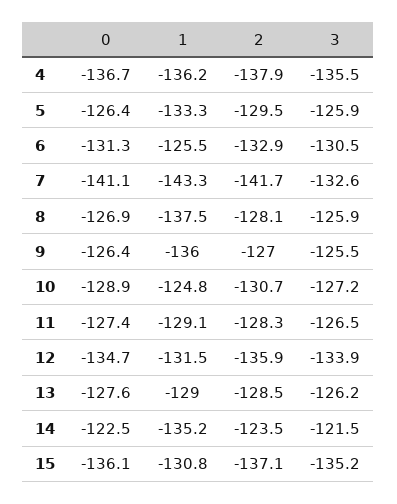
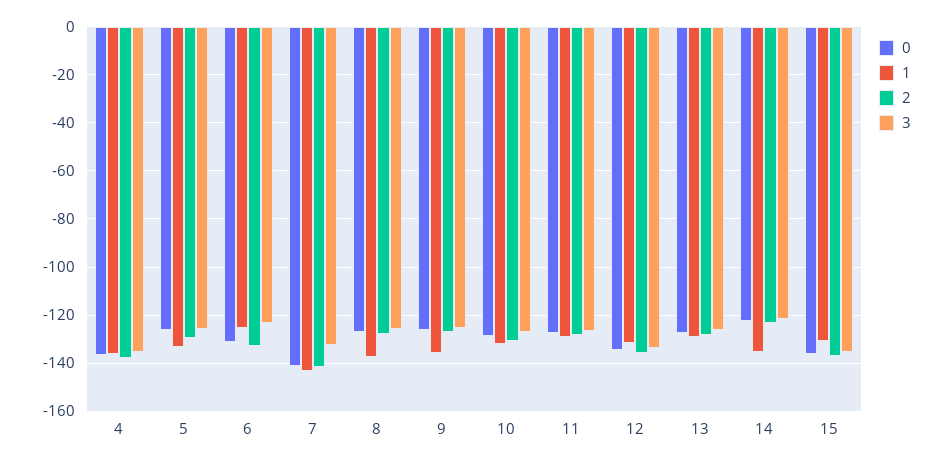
3, 6: -130.5 -> -122.5
1, 10: -124.8 -> -132.5

